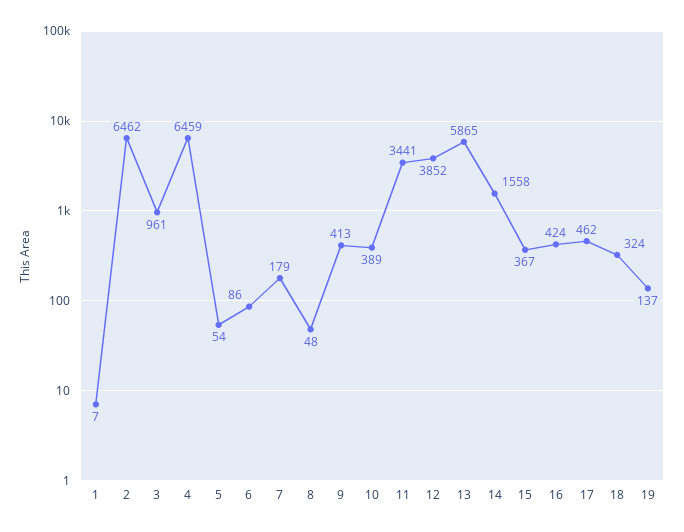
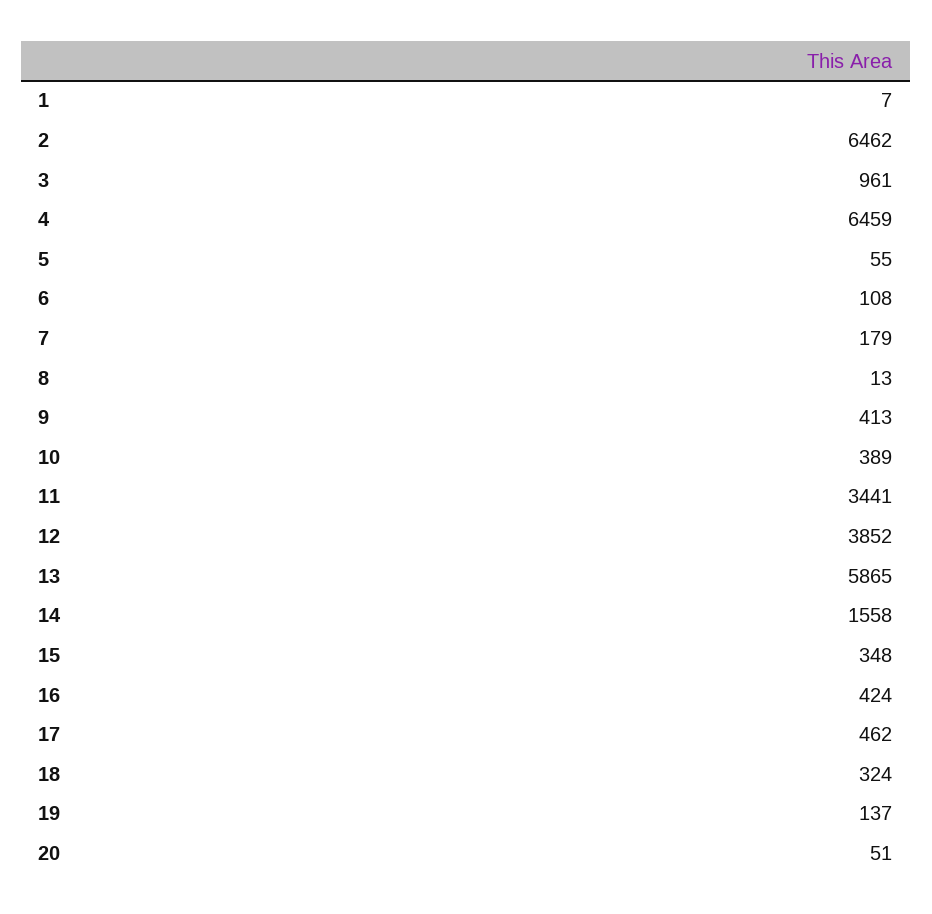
5: 54 -> 55
6: 86 -> 108
8: 48 -> 13
15: 367 -> 348
20: none -> 51

